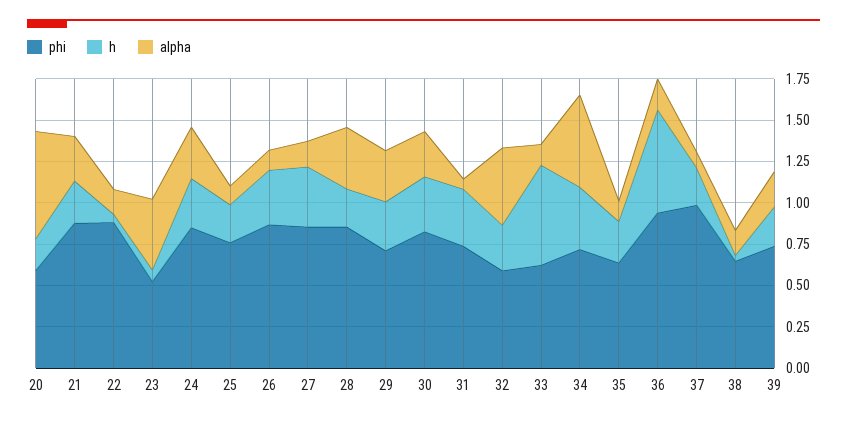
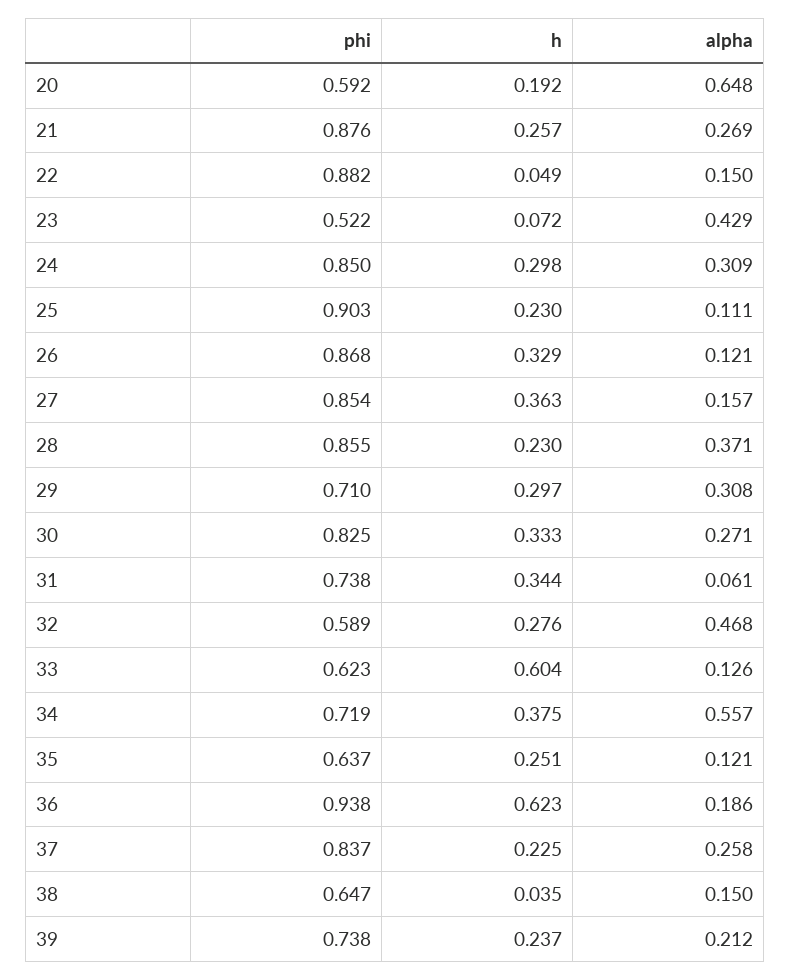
phi, 25: 0.75 -> 0.903
phi, 37: 1 -> 0.837
alpha, 37: 0.1 -> 0.258

